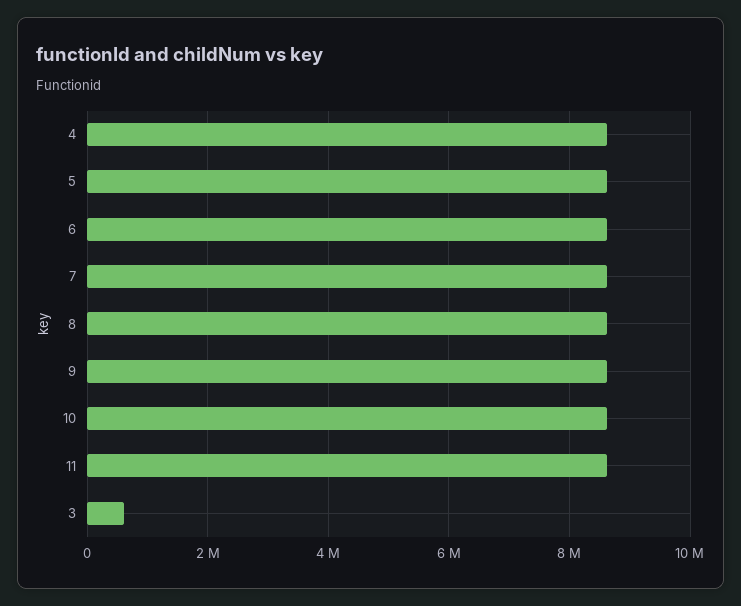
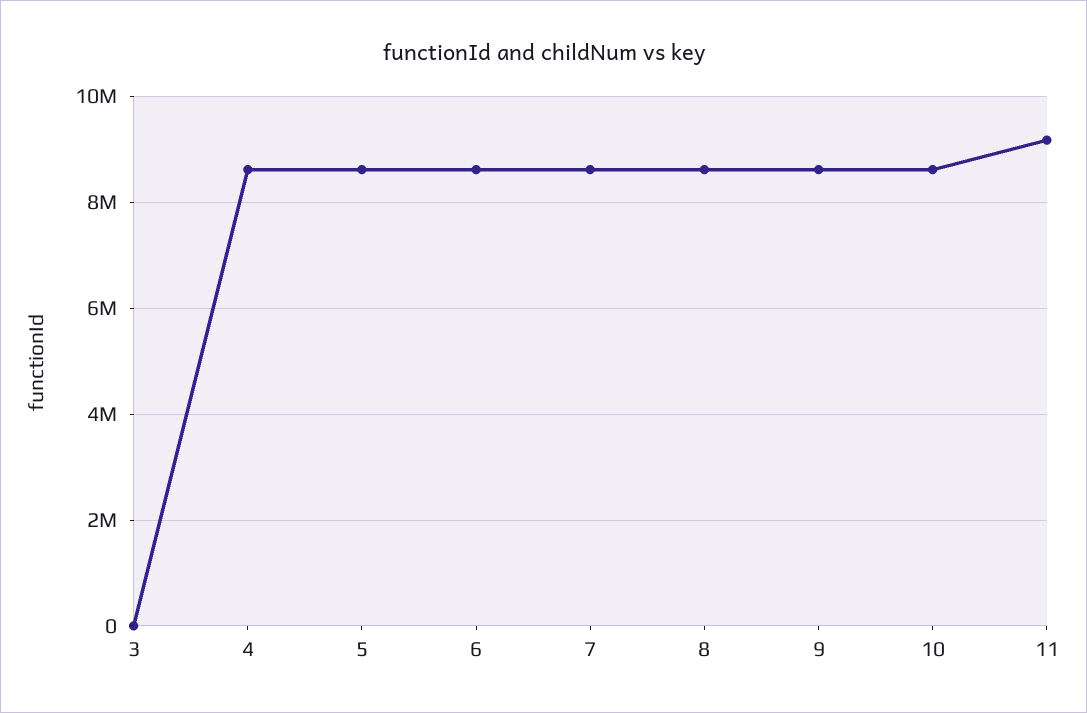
11: 8600000 -> 9200000
3: 600000 -> 0

